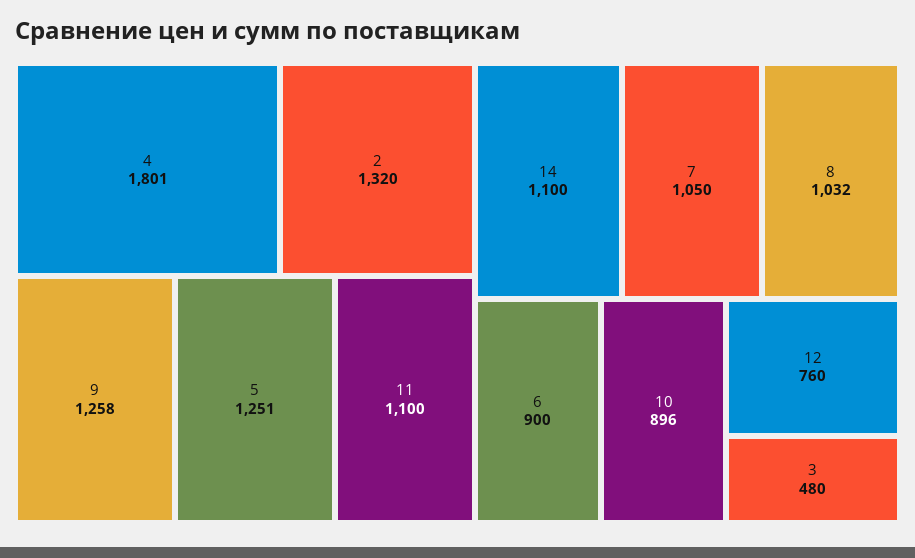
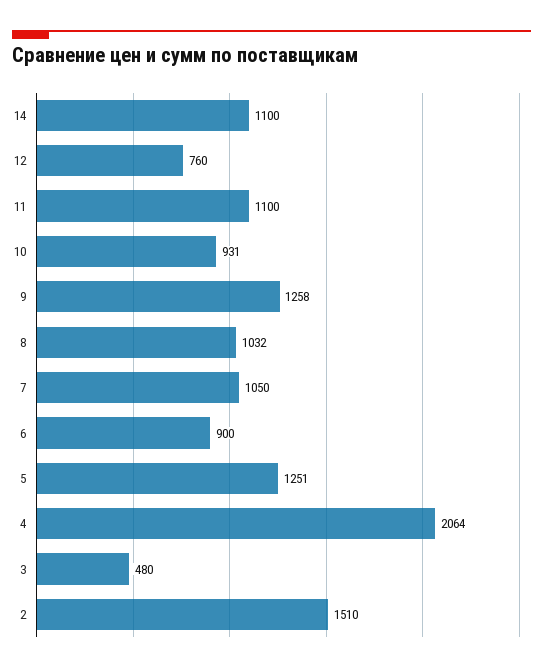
4: 1801 -> 2064
2: 1320 -> 1510
10: 896 -> 931

